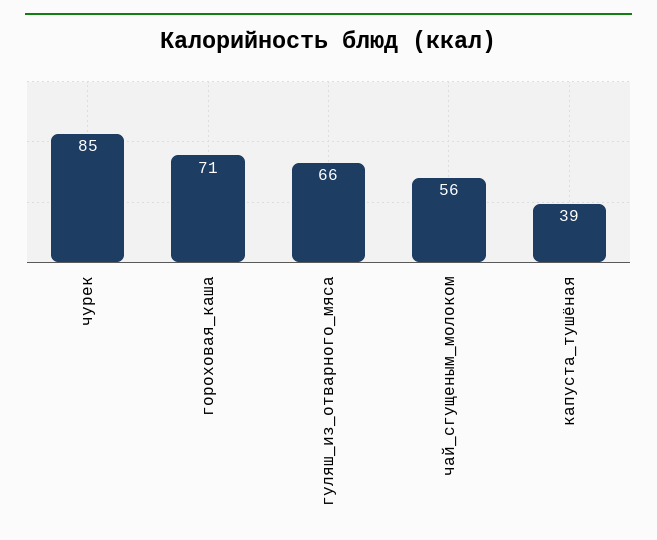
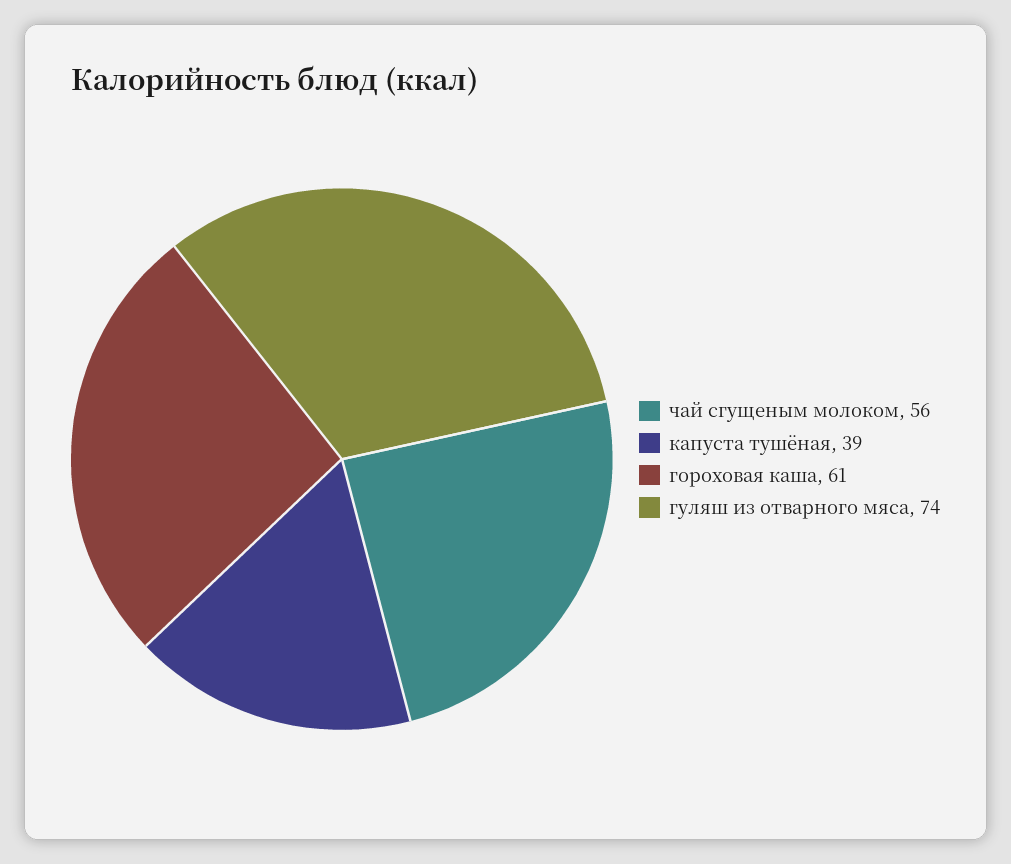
чурек: 85 -> none
гороховая_каша: 71 -> 61
гуляш_из_отварного_мяса: 66 -> 74

